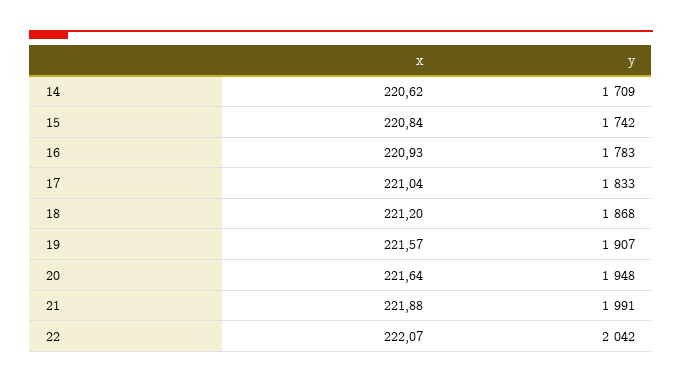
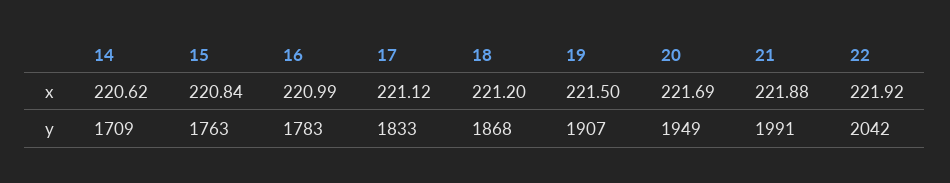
y, 15: 1742 -> 1763
x, 16: 220.93 -> 220.99
x, 17: 221.04 -> 221.12
x, 19: 221.57 -> 221.5
x, 20: 221.64 -> 221.69
y, 20: 1948 -> 1949
x, 22: 222.07 -> 221.92

